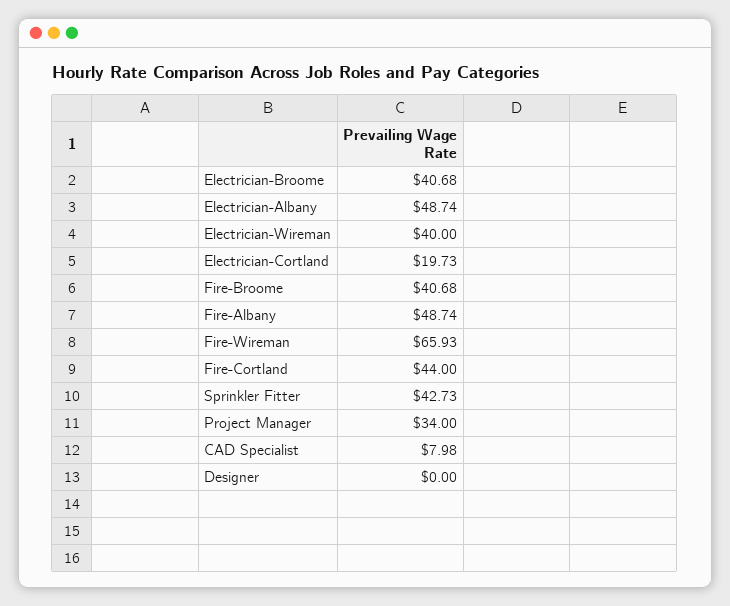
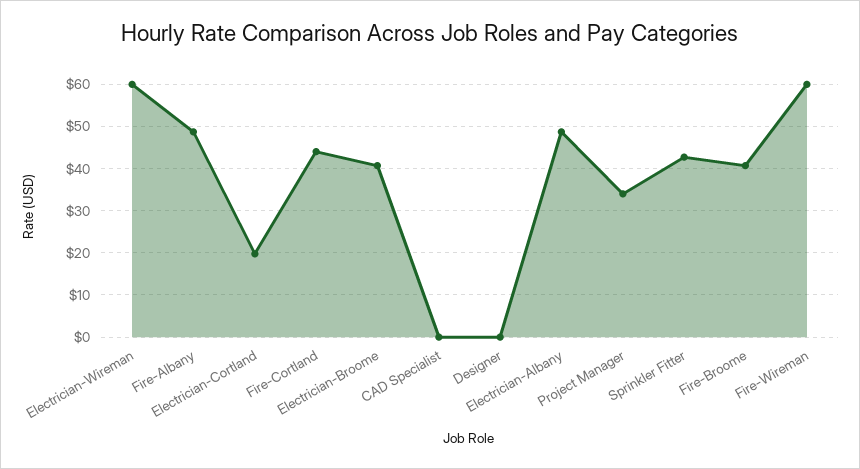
Electrician-Wireman: 40 -> 60
Fire-Wireman: 65.93 -> 60
CAD Specialist: 7.98 -> 0

